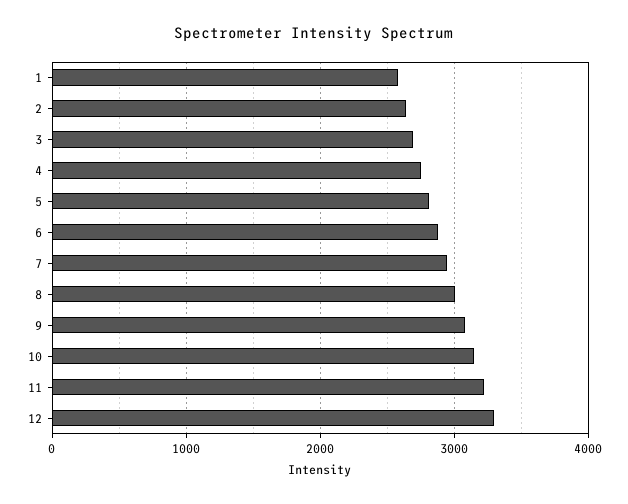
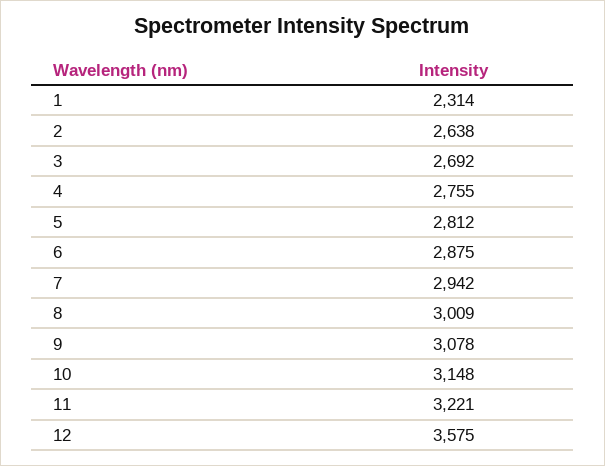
1: 2600 -> 2314
12: 3300 -> 3575

